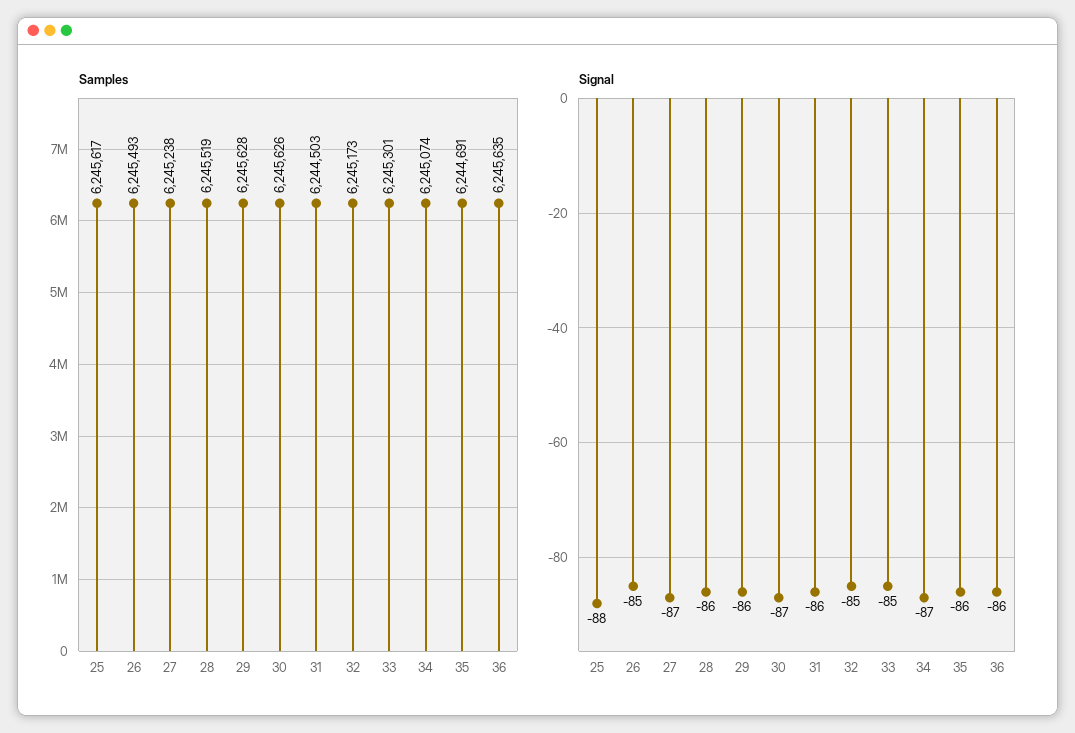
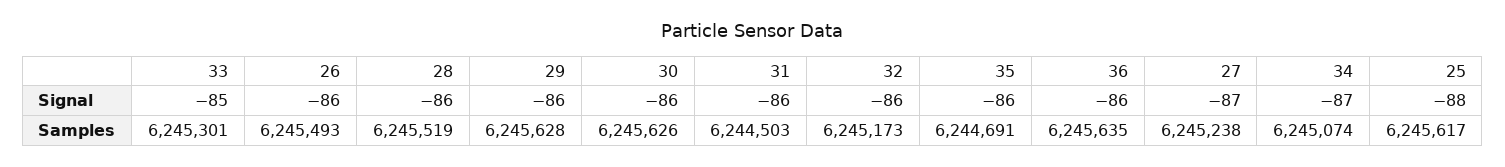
Signal, 26: -85 -> -86
Signal, 30: -87 -> -86
Signal, 32: -85 -> -86

